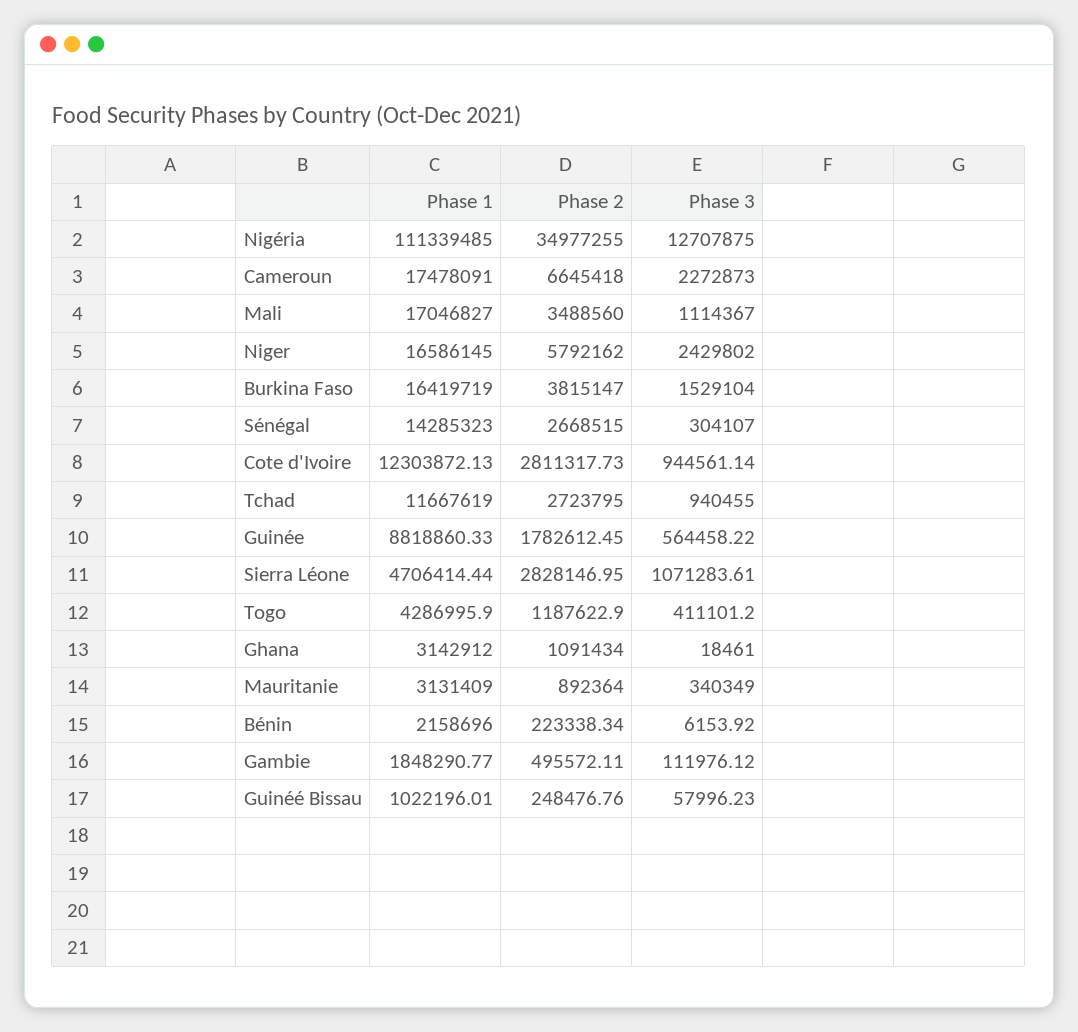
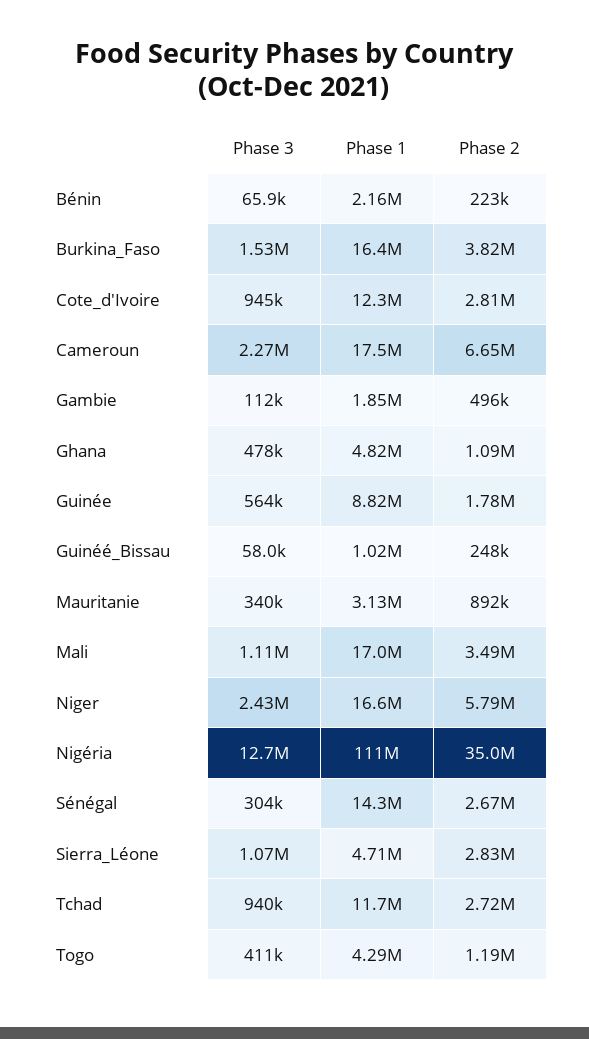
Phase 1, Ghana: 3142912 -> 4820000
Phase 3, Ghana: 18461 -> 478000
Phase 3, Bénin: 6153.92 -> 65900

